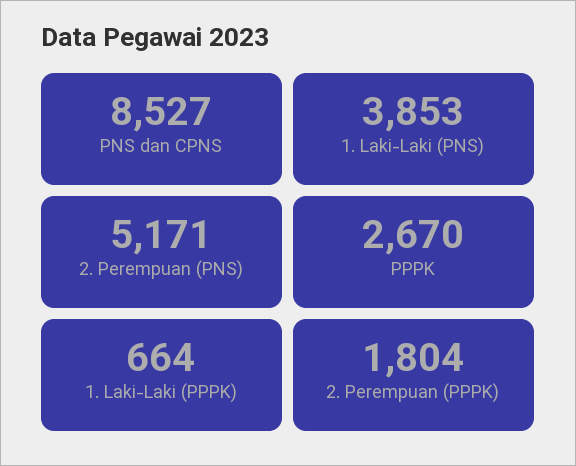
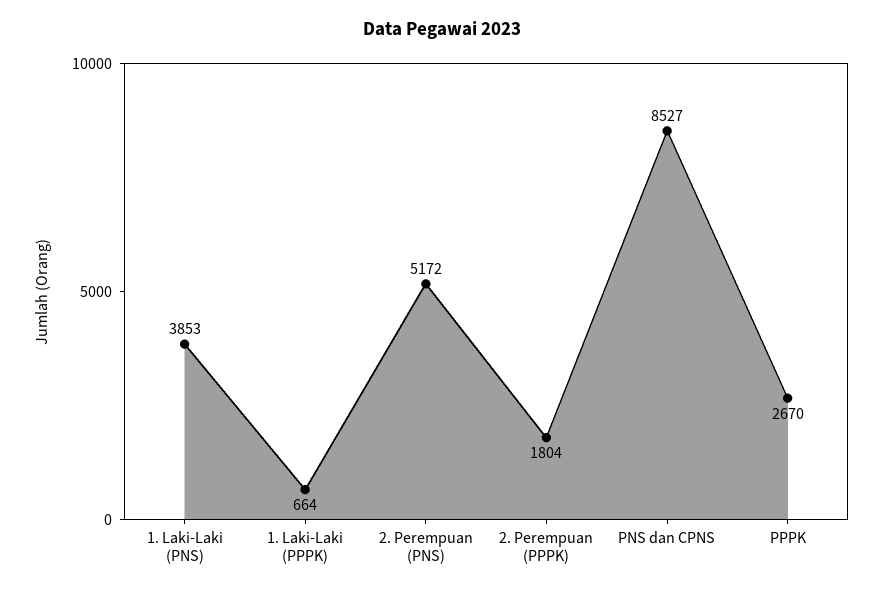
2. Perempuan (PNS): 5171 -> 5172

